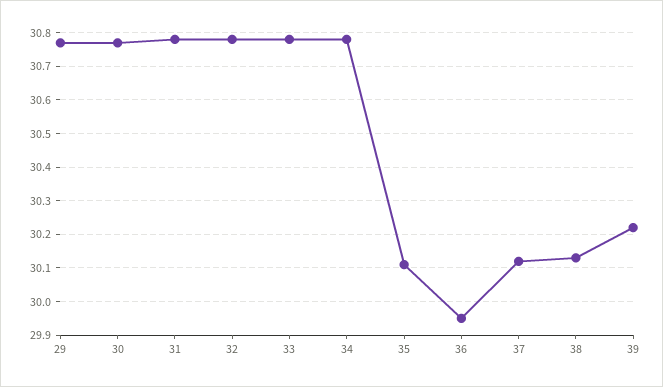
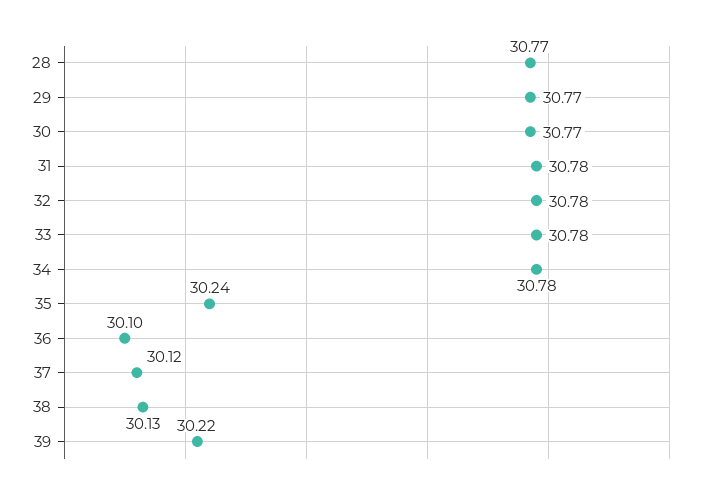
35: 30.1 -> 30.24
36: 29.95 -> 30.1
28: none -> 30.77

